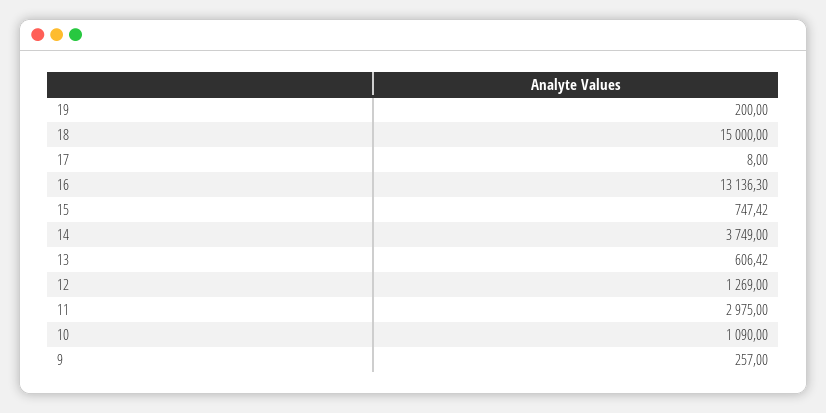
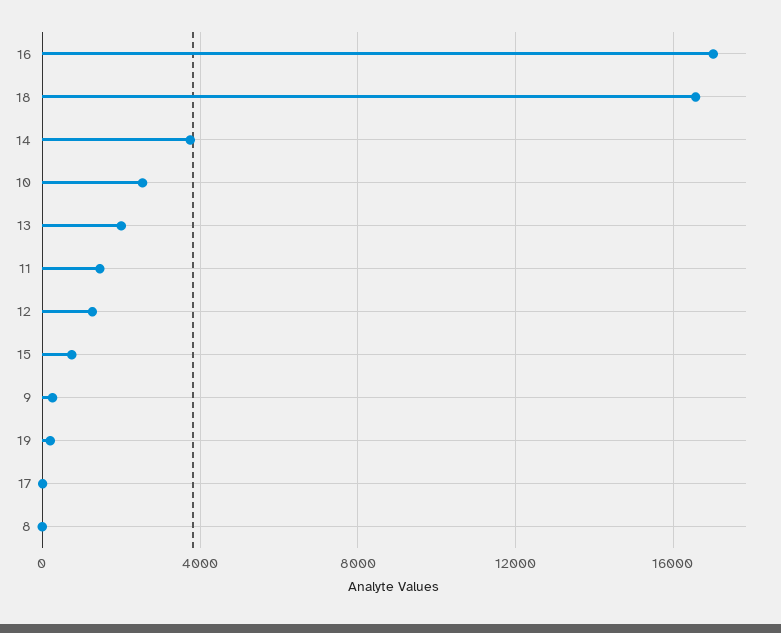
18: 15000 -> 16500
16: 13136.3 -> 17000
13: 606.42 -> 2000
11: 2975 -> 1500
10: 1090 -> 2500
8: none -> 0

